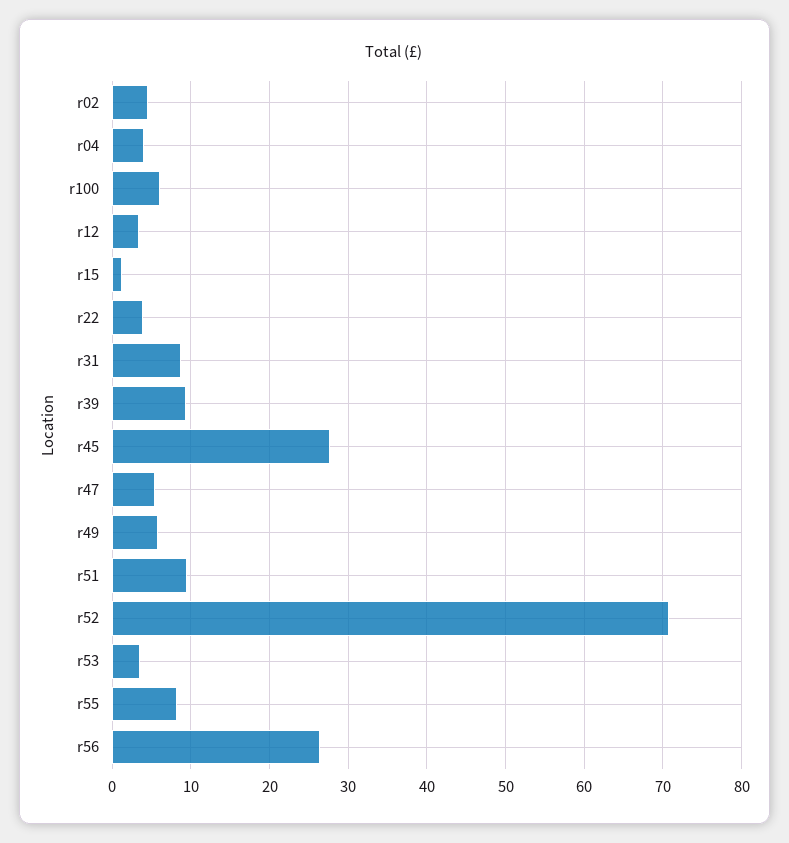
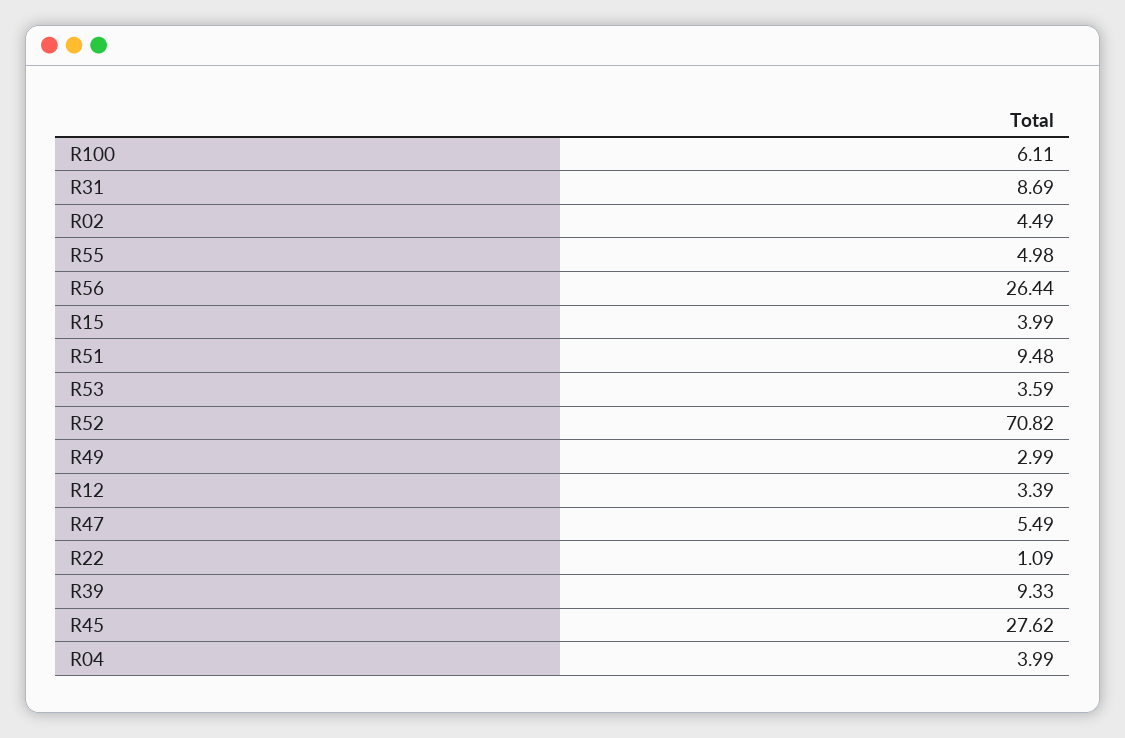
r15: 1 -> 3.99
r22: 4 -> 1.09
r49: 6 -> 2.99
r55: 8 -> 4.98

